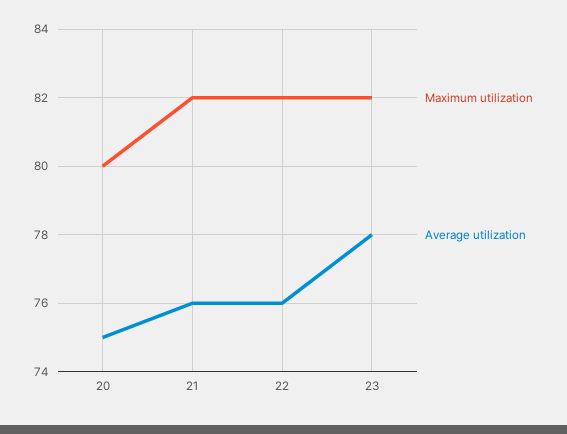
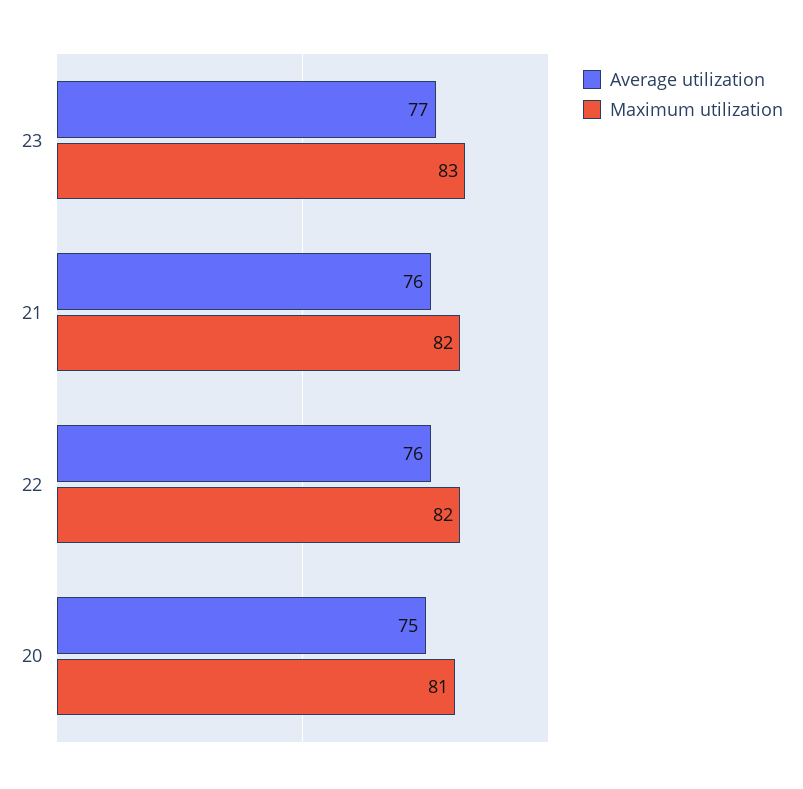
Maximum utilization, 20: 80 -> 81
Maximum utilization, 23: 82 -> 83
Average utilization, 23: 78 -> 77

